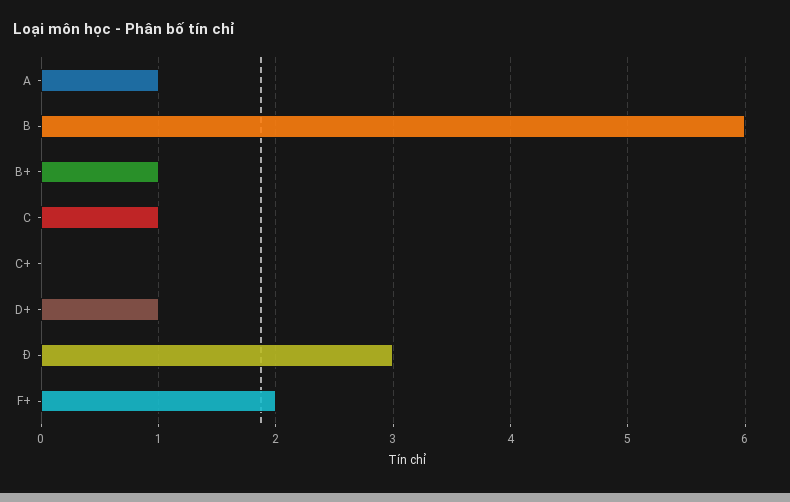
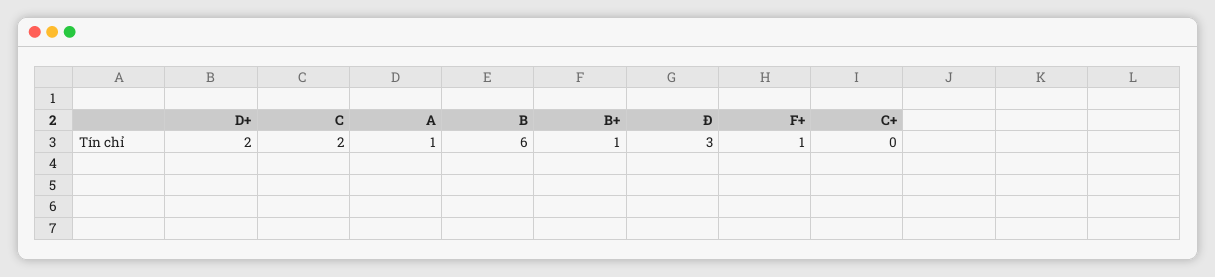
C: 1 -> 2
D+: 1 -> 2
F+: 2 -> 1

